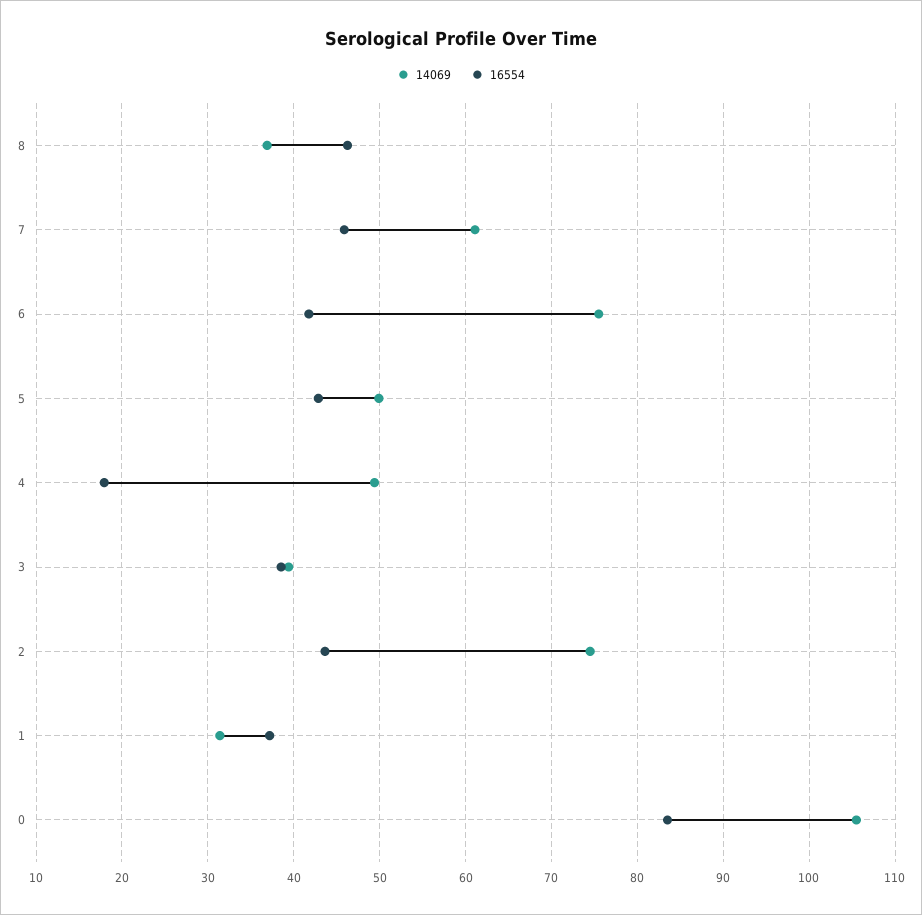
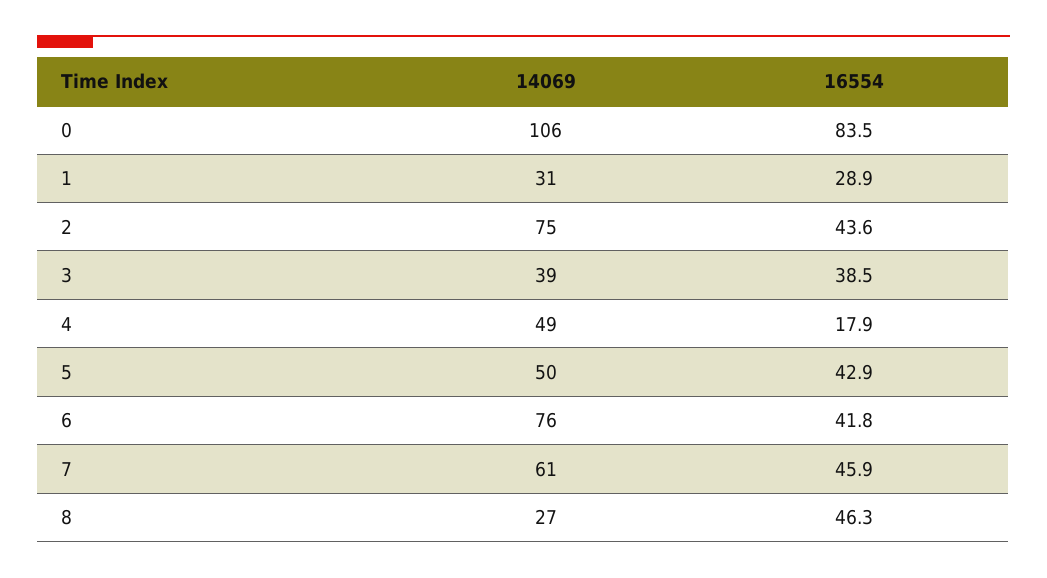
14069, 8: 37 -> 27
16554, 1: 37 -> 28.9

